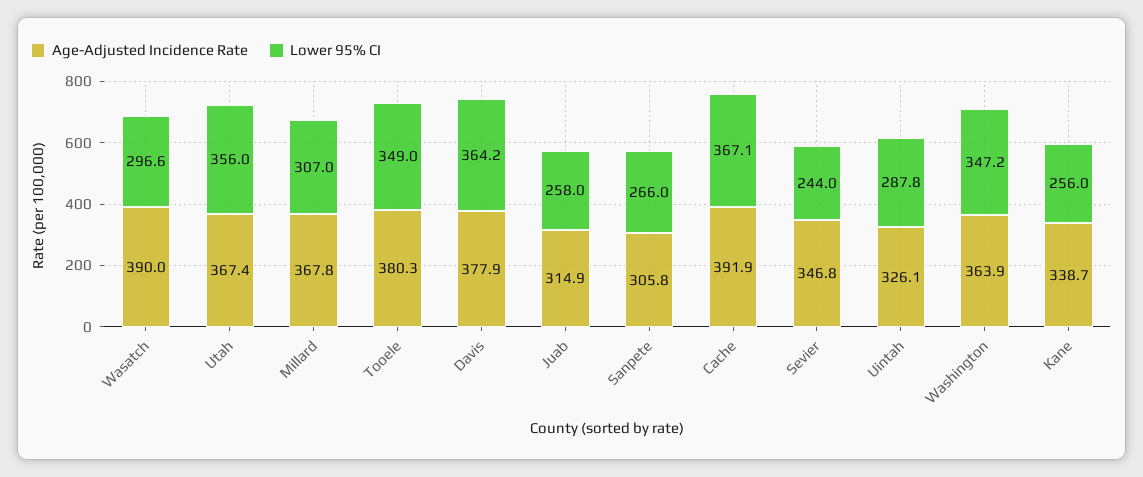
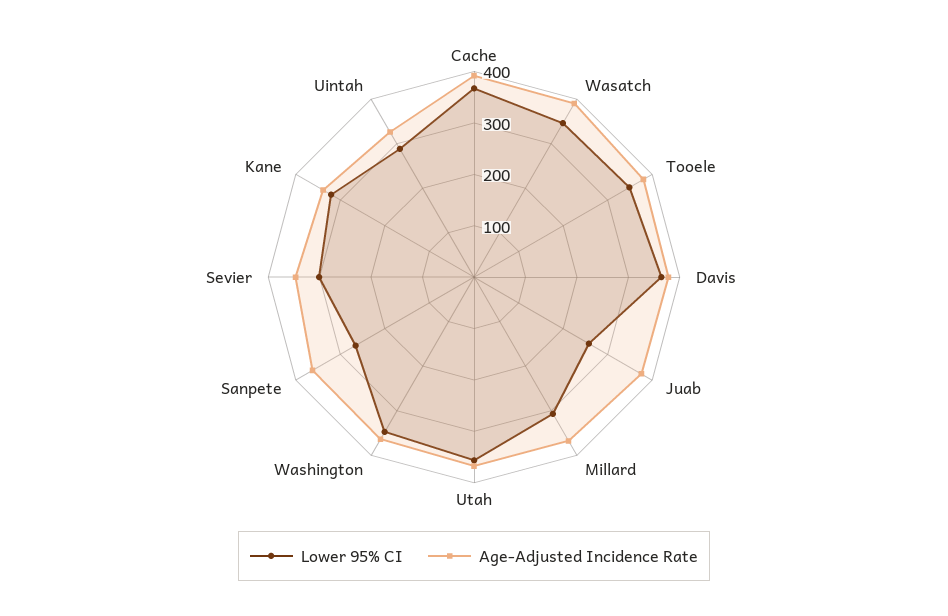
Lower 95% CI, Wasatch: 296.6 -> 340
Age-Adjusted Incidence Rate, Juab: 314.9 -> 380
Age-Adjusted Incidence Rate, Sanpete: 305.8 -> 360
Lower 95% CI, Sevier: 244 -> 300
Lower 95% CI, Kane: 256 -> 320

